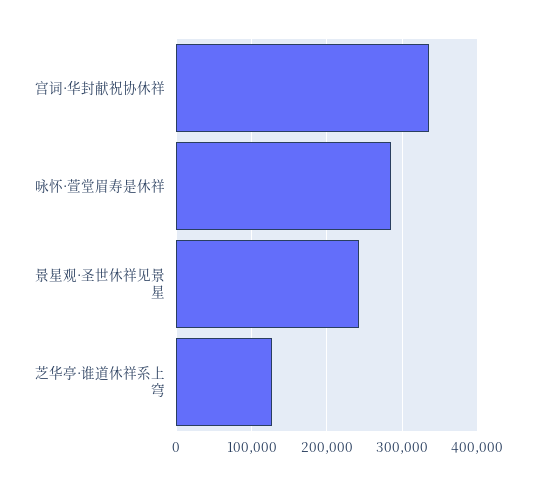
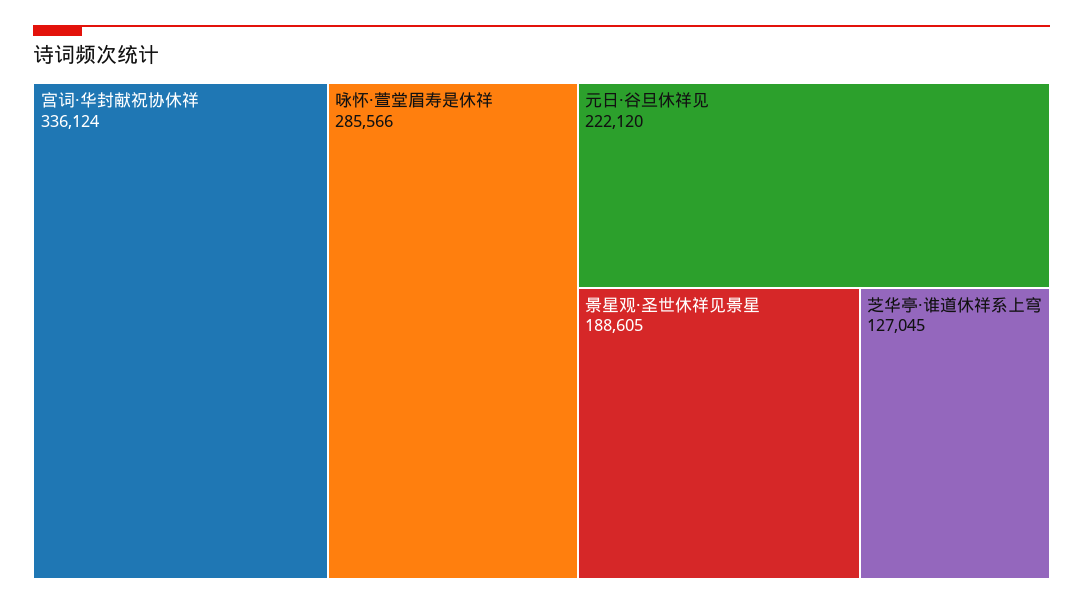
景星观·圣世休祥见景星: 240000 -> 188605
元日·谷旦休祥见: none -> 222120

